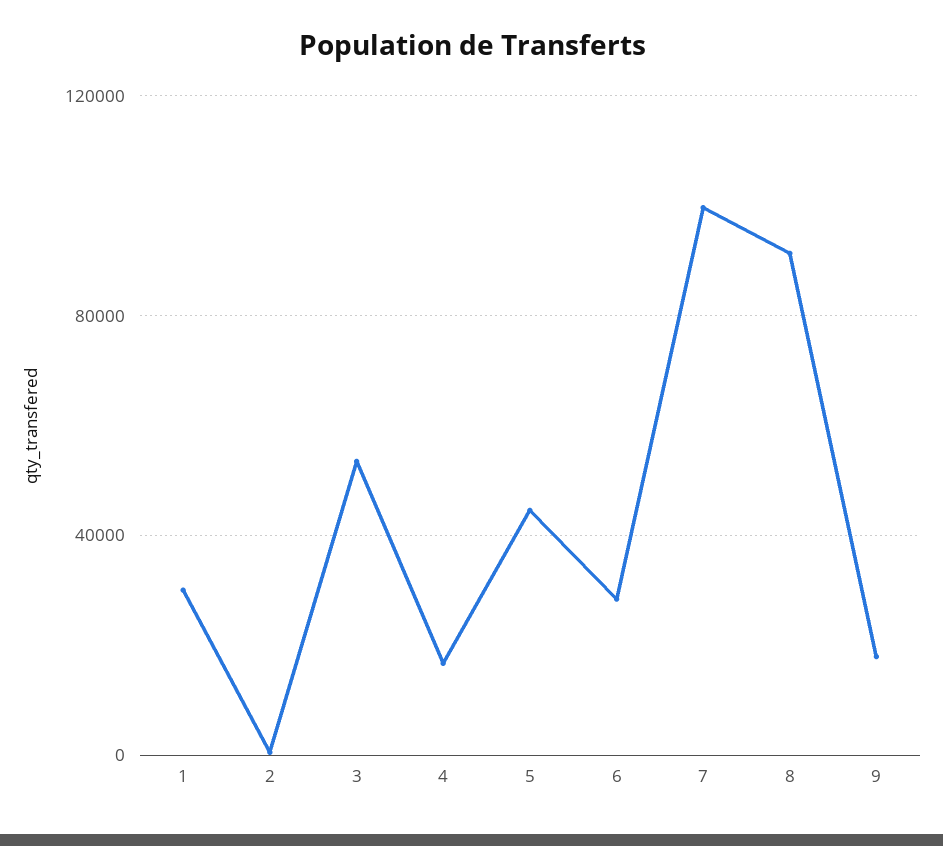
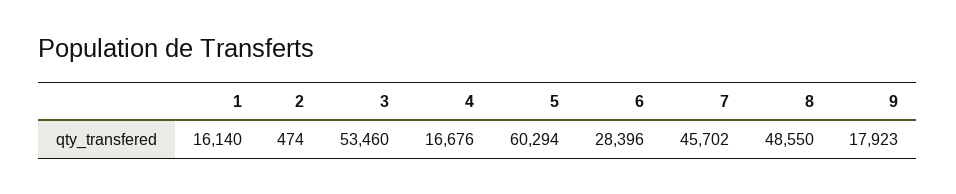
1: 30000 -> 16140
5: 45000 -> 60294
7: 100000 -> 45702
8: 90000 -> 48550

